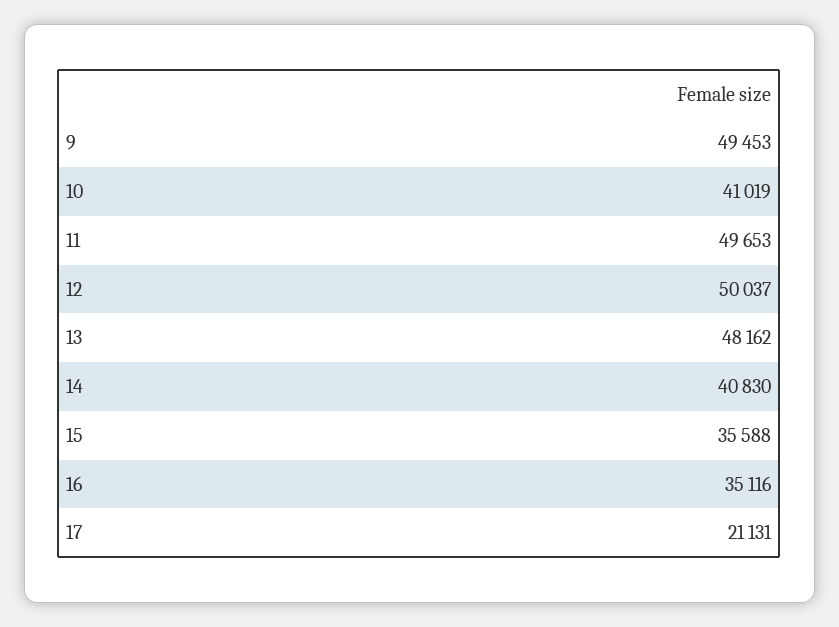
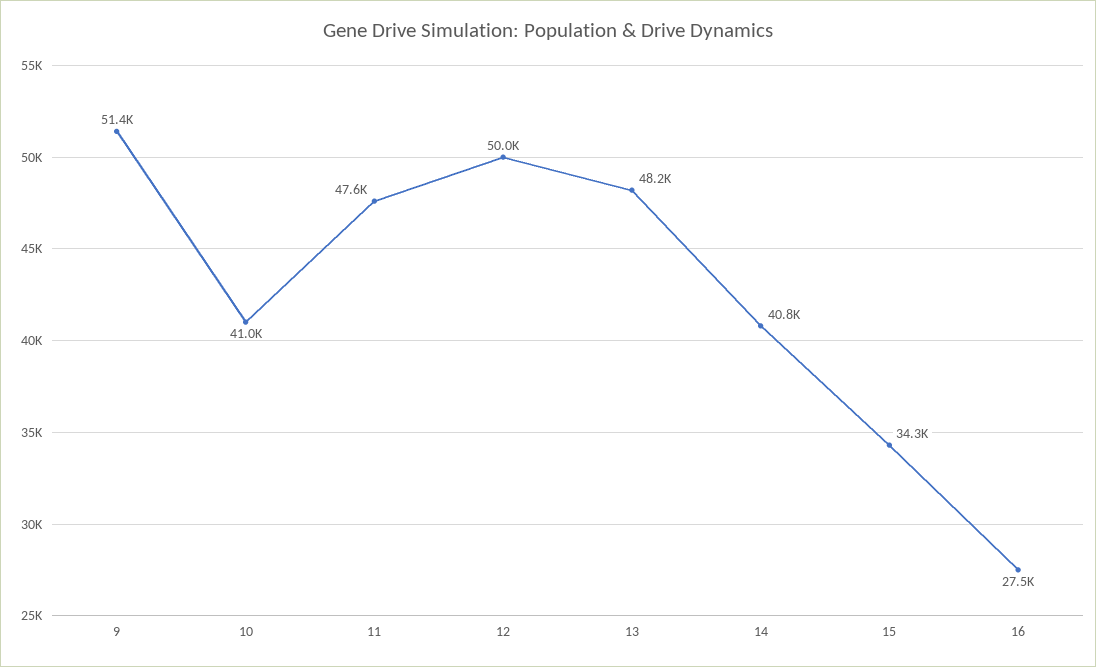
9: 49453 -> 51400
11: 49653 -> 47600
15: 35588 -> 34300
16: 35116 -> 27500
17: 21131 -> none

